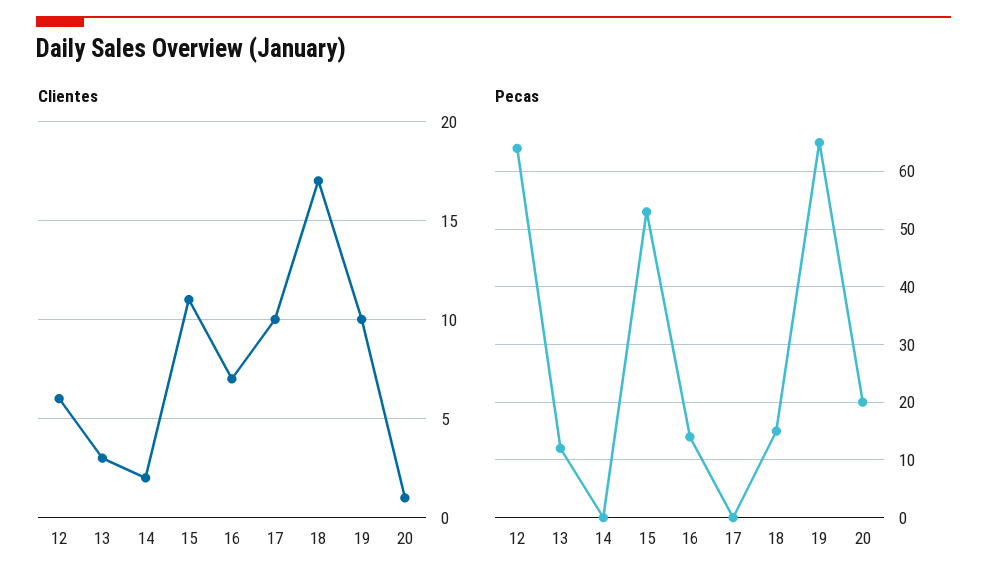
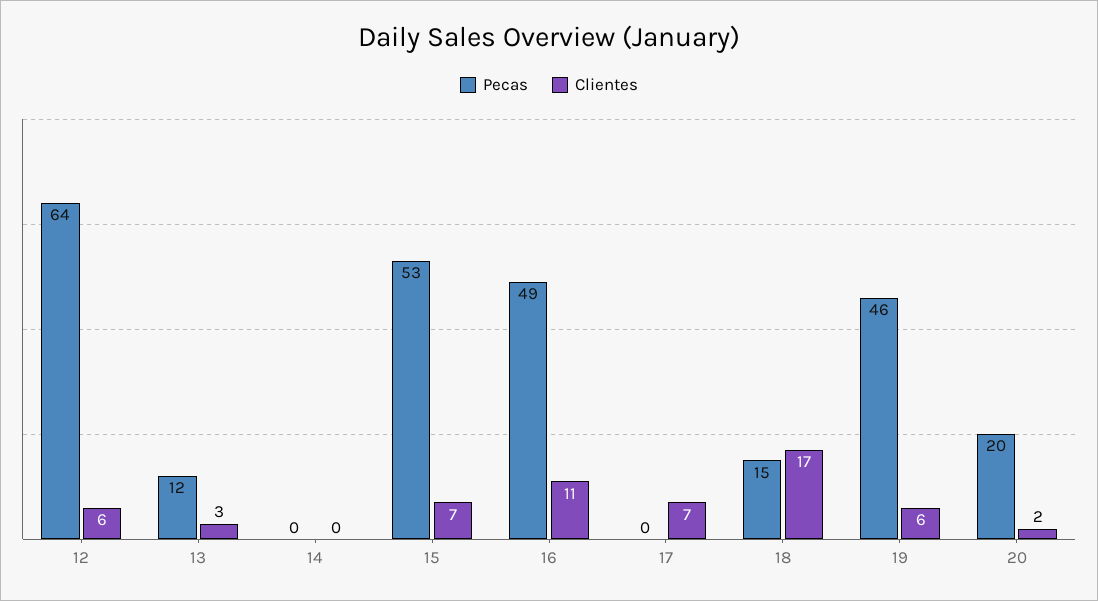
Clientes, 14: 2 -> 0
Clientes, 15: 11 -> 7
Clientes, 16: 7 -> 11
Clientes, 17: 10 -> 7
Clientes, 19: 10 -> 6
Clientes, 20: 1 -> 2
Pecas, 16: 15 -> 49
Pecas, 19: 65 -> 46

